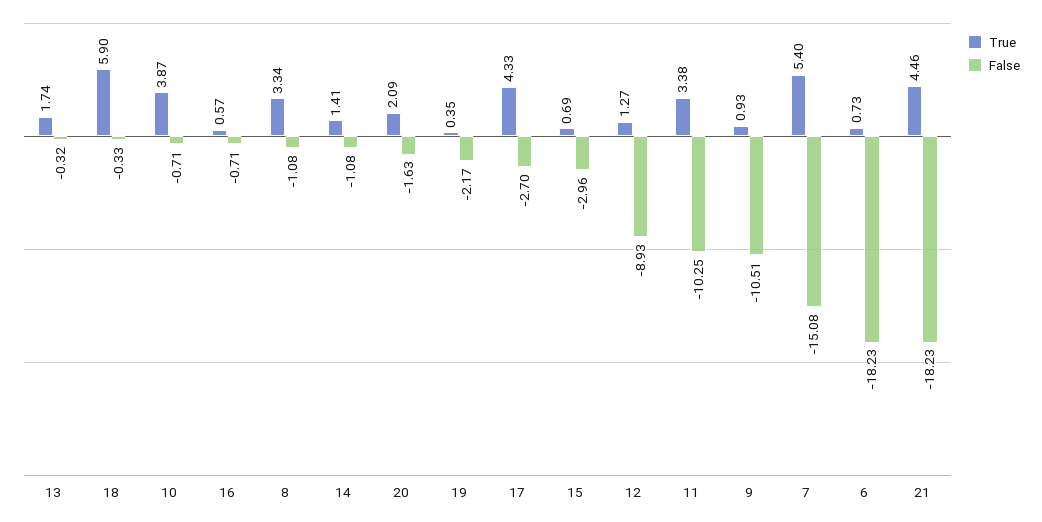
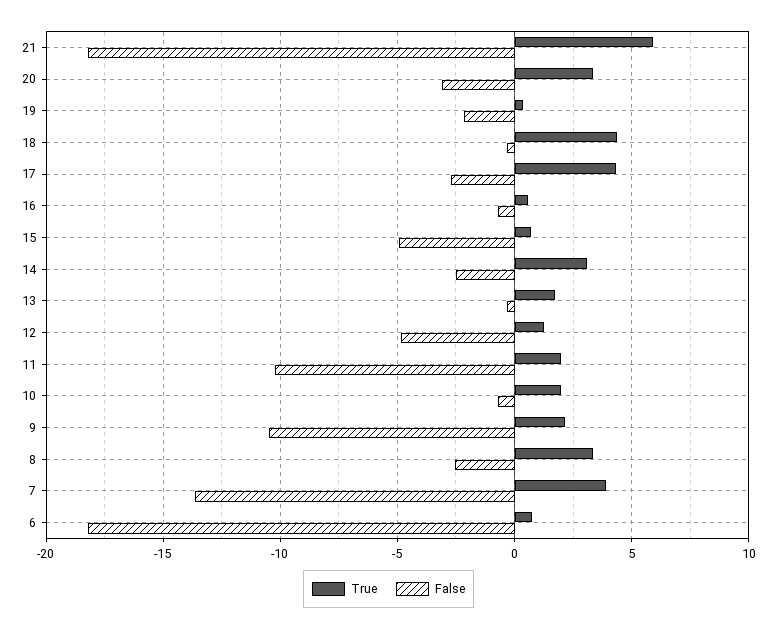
True, 18: 5.9 -> 4.5
True, 10: 3.87 -> 2
False, 8: -1.08 -> -2.5
True, 14: 1.41 -> 3
False, 14: -1.08 -> -2.5
True, 20: 2.09 -> 3.5
False, 20: -1.63 -> -3
False, 15: -2.96 -> -5
False, 12: -8.93 -> -5
True, 11: 3.38 -> 2
True, 9: 0.93 -> 2
True, 7: 5.4 -> 4
False, 7: -15.08 -> -13.5
True, 21: 4.46 -> 6

